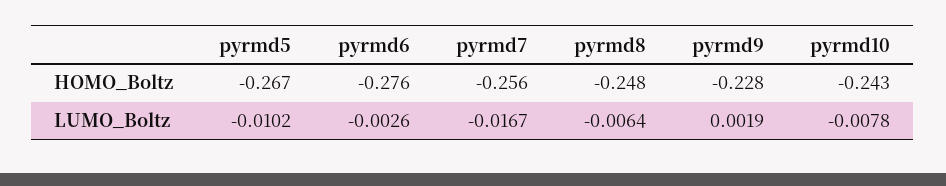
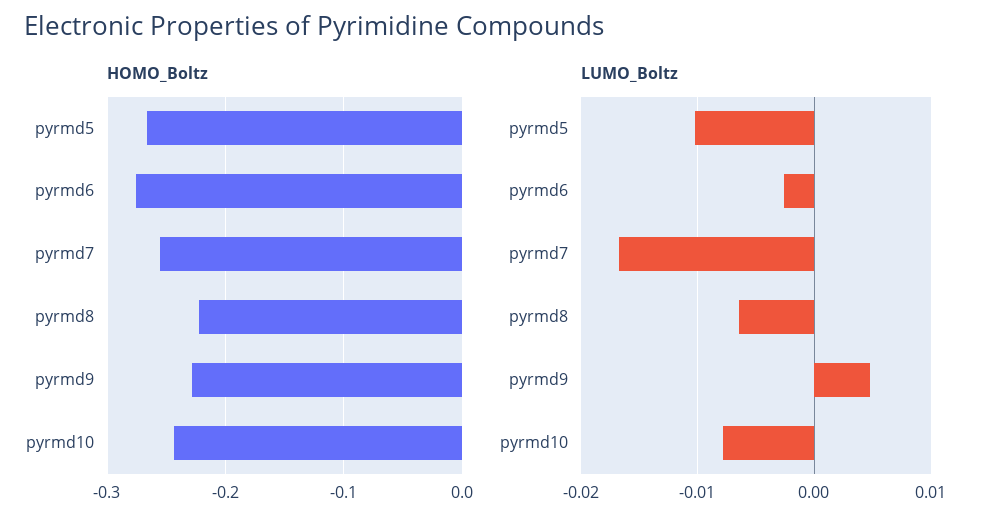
HOMO_Boltz, pyrmd8: -0.248 -> -0.22
LUMO_Boltz, pyrmd9: 0.0019 -> 0.005

